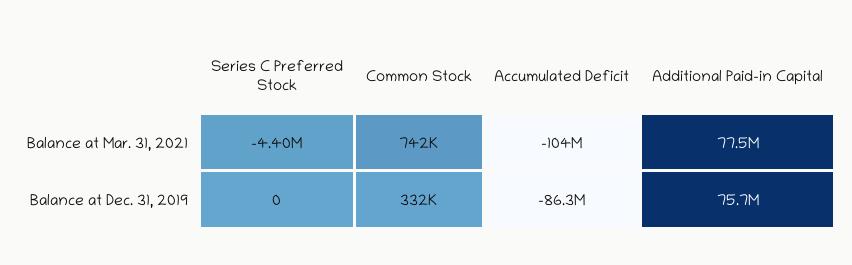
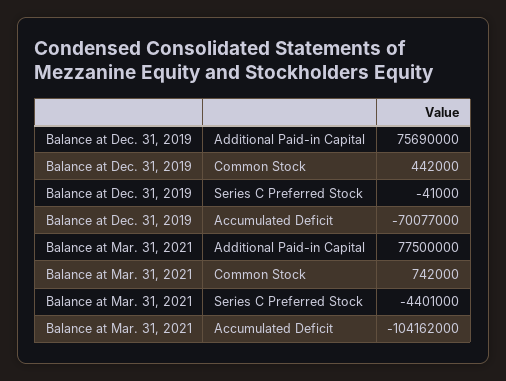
Series C Preferred Stock, Balance at Dec. 31, 2019: 0 -> -41000
Common Stock, Balance at Dec. 31, 2019: 332000 -> 442000
Accumulated Deficit, Balance at Dec. 31, 2019: -86300000 -> -70077000

